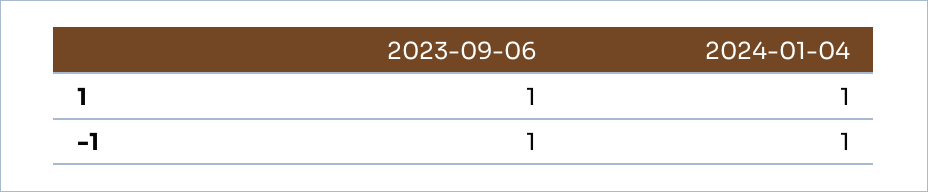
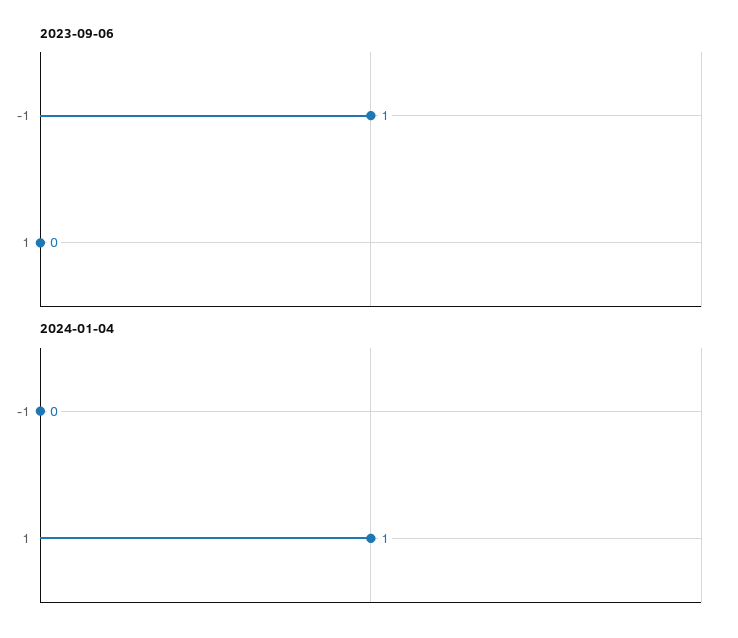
2023-09-06, 1: 1 -> 0
2024-01-04, -1: 1 -> 0

